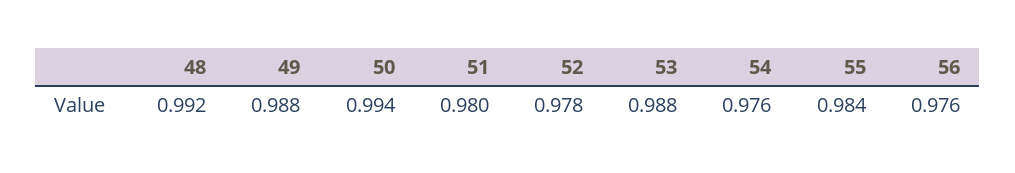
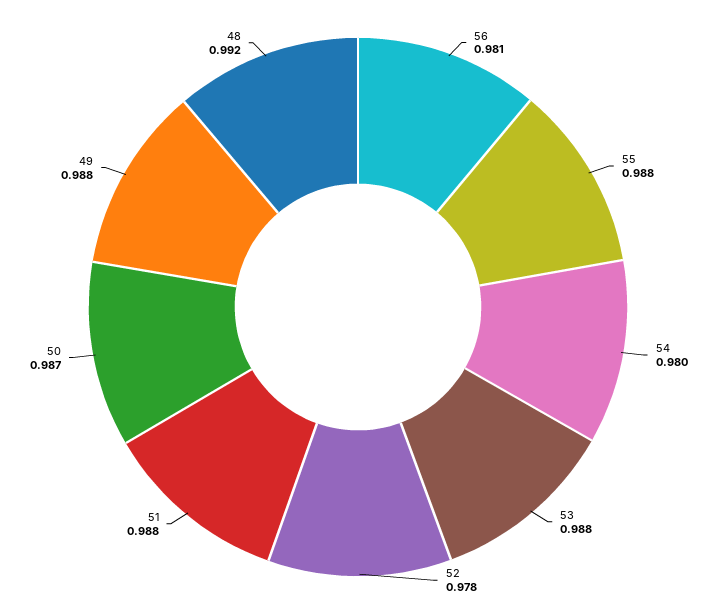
50: 0.994 -> 0.987
51: 0.98 -> 0.988
54: 0.976 -> 0.98
55: 0.984 -> 0.988
56: 0.976 -> 0.981

